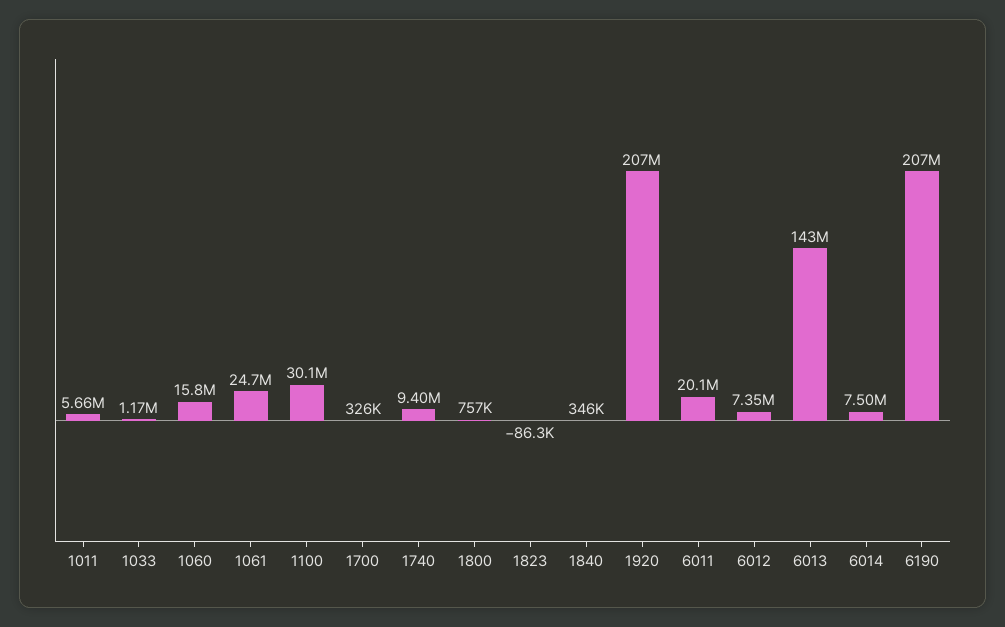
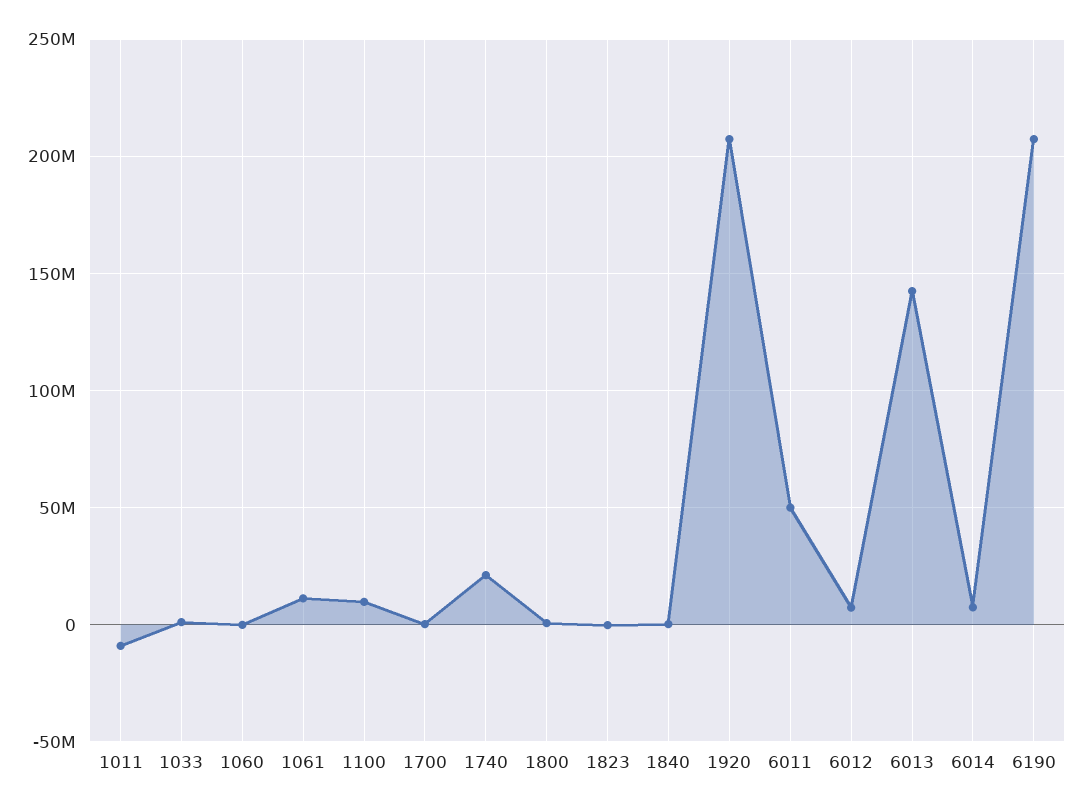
1011: 5660000 -> -10000000
1060: 15800000 -> 0
1061: 24700000 -> 10000000
1100: 30100000 -> 10000000
1740: 9400000 -> 20000000
6011: 20100000 -> 50000000

